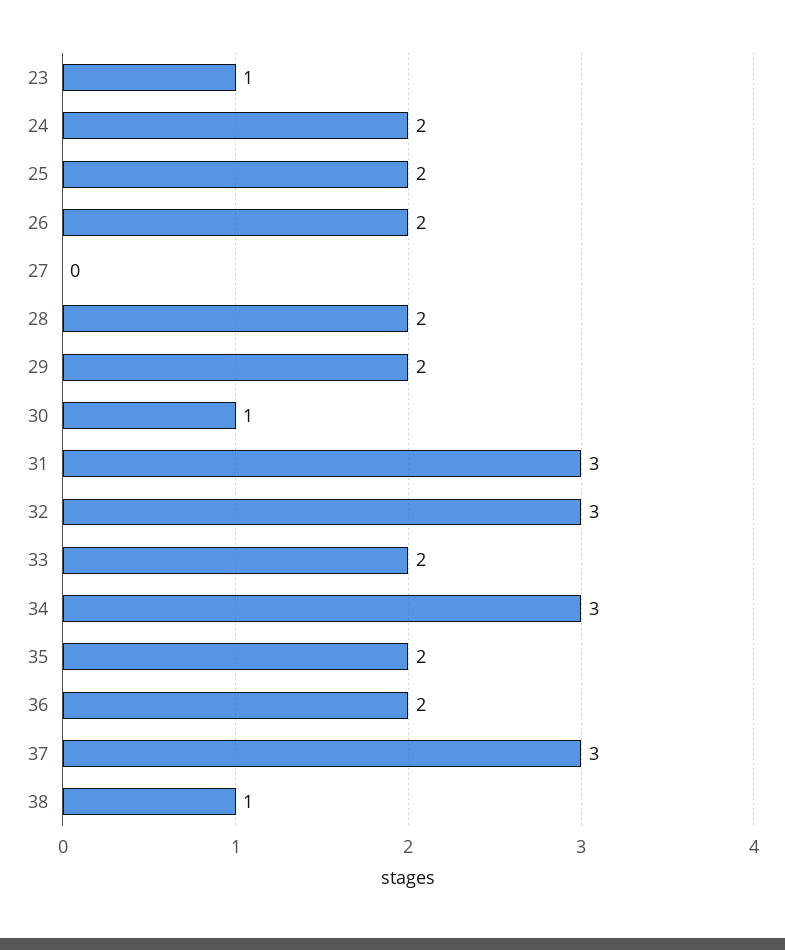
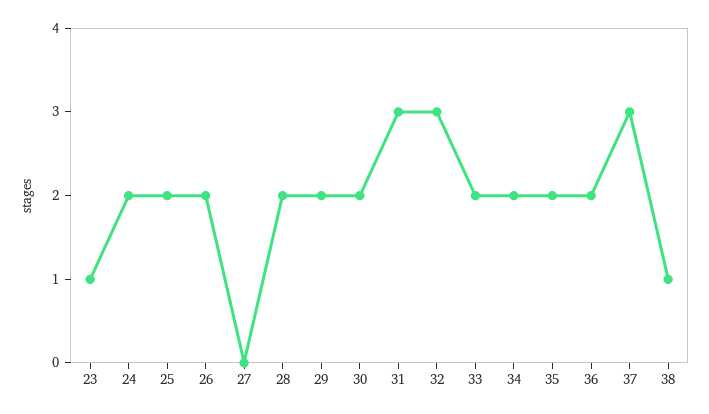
30: 1 -> 2
34: 3 -> 2

